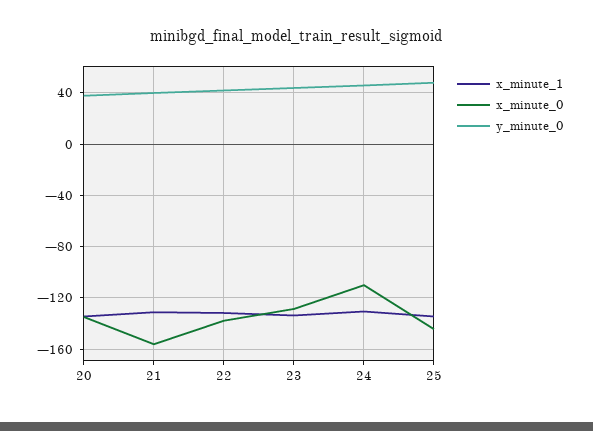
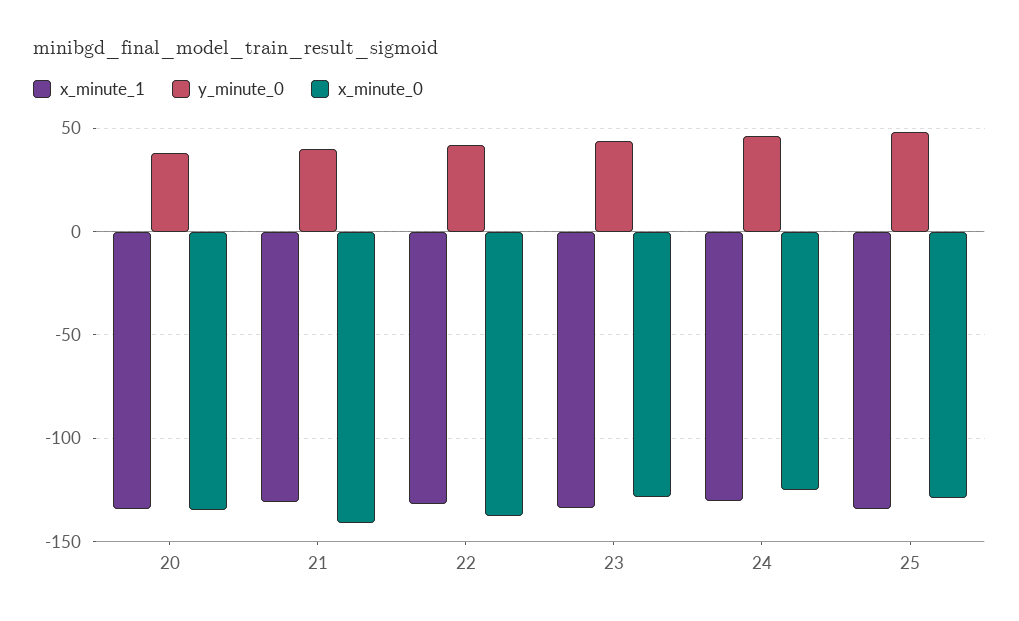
x_minute_0, 21: -155 -> -140
x_minute_0, 24: -110 -> -125
x_minute_0, 25: -145 -> -130

